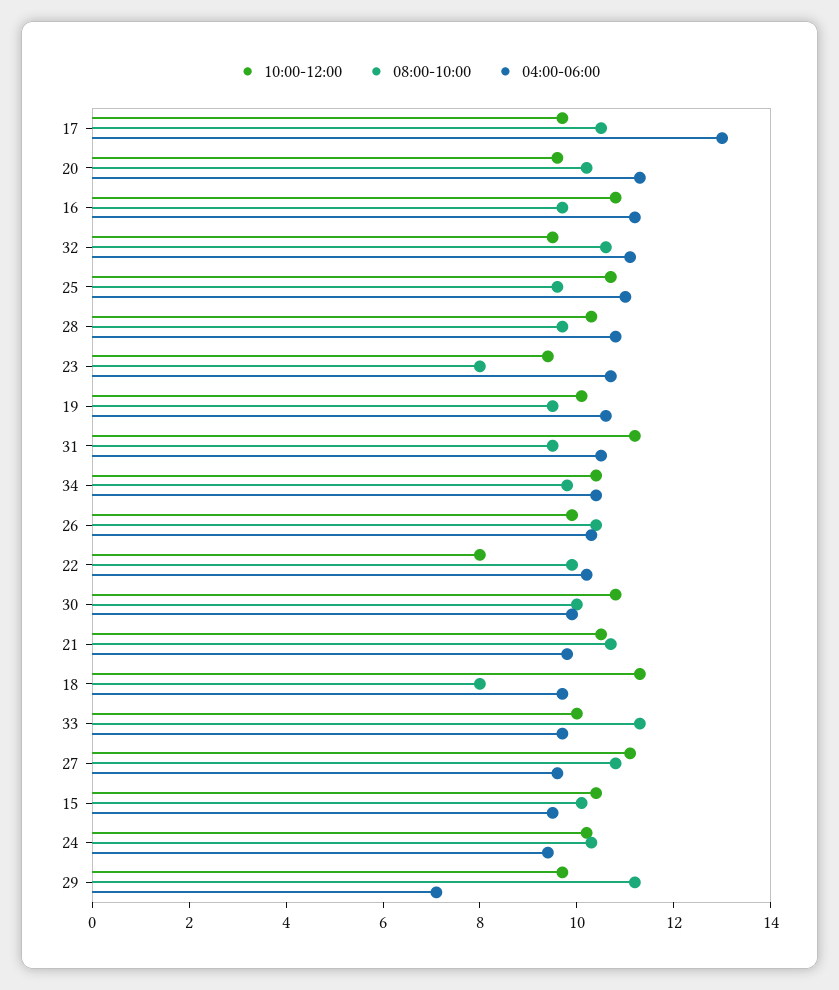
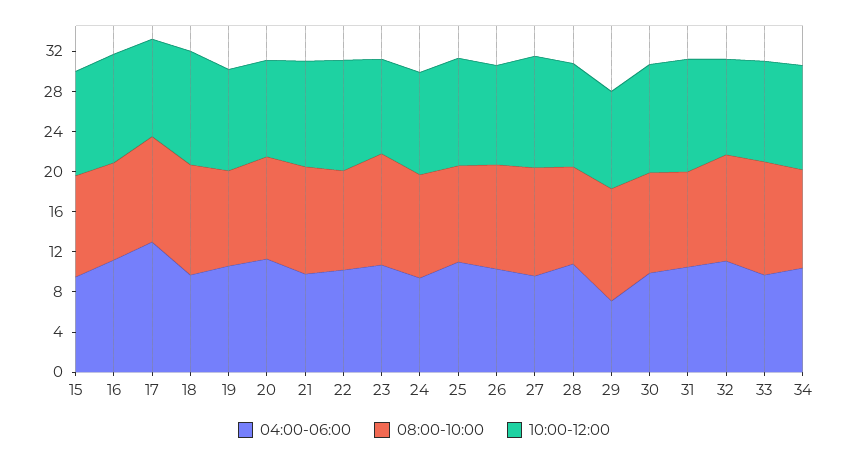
08:00-10:00, 23: 8 -> 11
10:00-12:00, 22: 8 -> 11
08:00-10:00, 18: 8 -> 11

